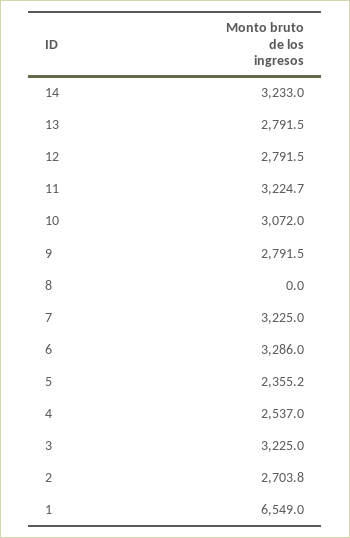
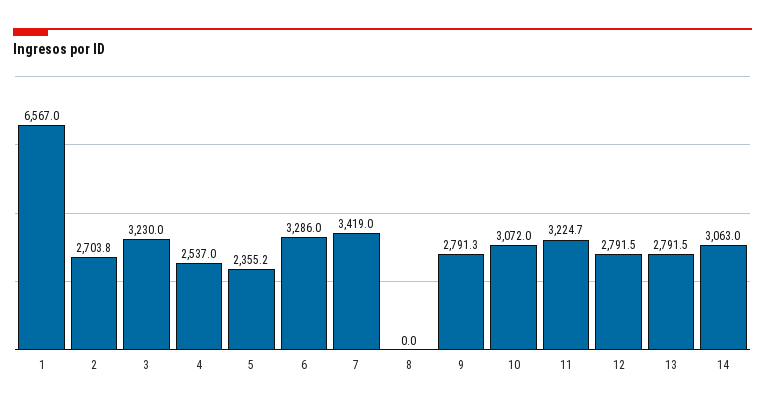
14: 3233 -> 3063
9: 2791.5 -> 2791.3
7: 3225 -> 3419
3: 3225 -> 3230
1: 6549 -> 6567

